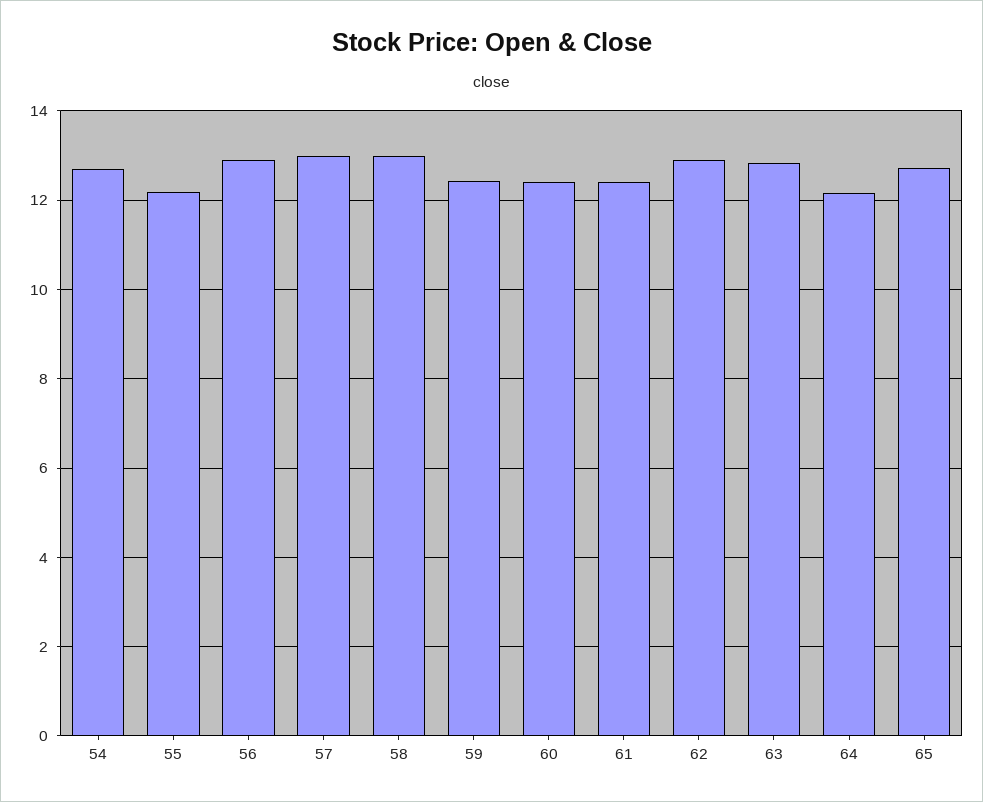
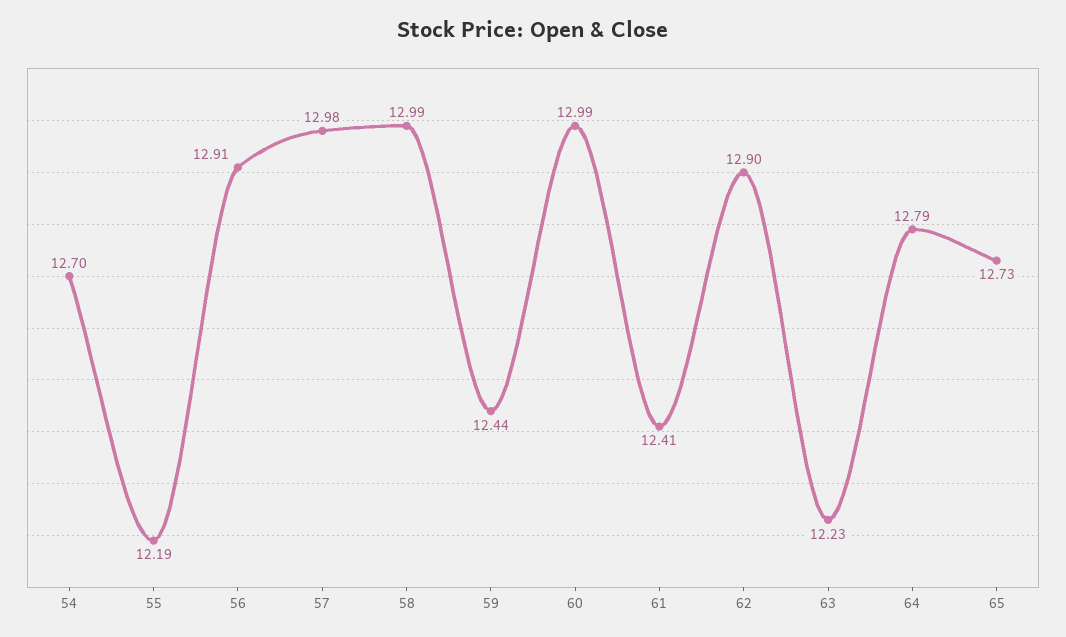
60: 12.4 -> 12.99
63: 12.8 -> 12.23
64: 12.2 -> 12.79

